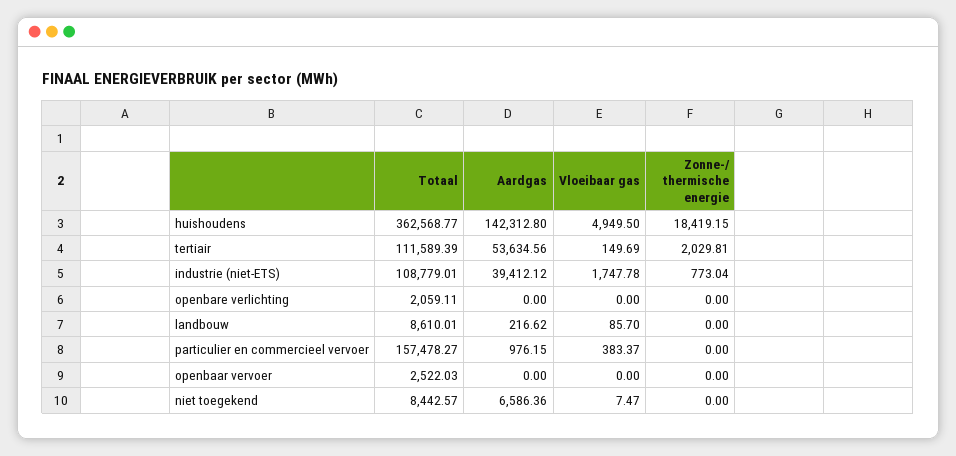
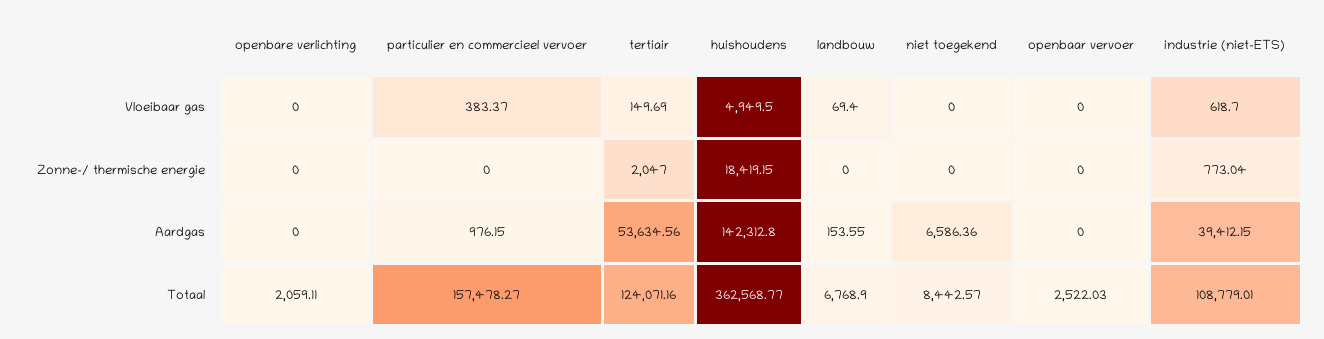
Totaal, tertiair: 111589.39 -> 124071.16
Zonne-/ thermische energie, tertiair: 2029.81 -> 2047
Aardgas, industrie (niet-ETS): 39412.12 -> 39412.15
Vloeibaar gas, industrie (niet-ETS): 1747.78 -> 618.7
Totaal, landbouw: 8610.01 -> 6768.9
Aardgas, landbouw: 216.62 -> 153.55
Vloeibaar gas, landbouw: 85.7 -> 69.4
Vloeibaar gas, niet toegekend: 7.47 -> 0

